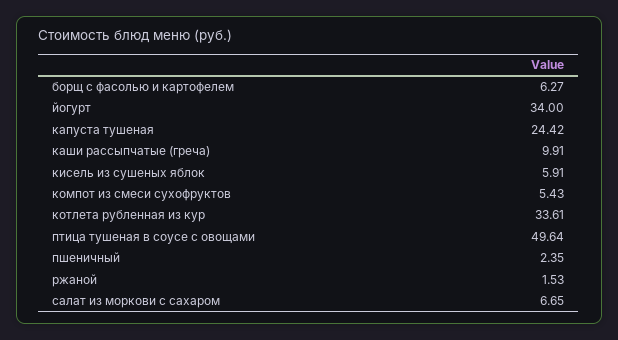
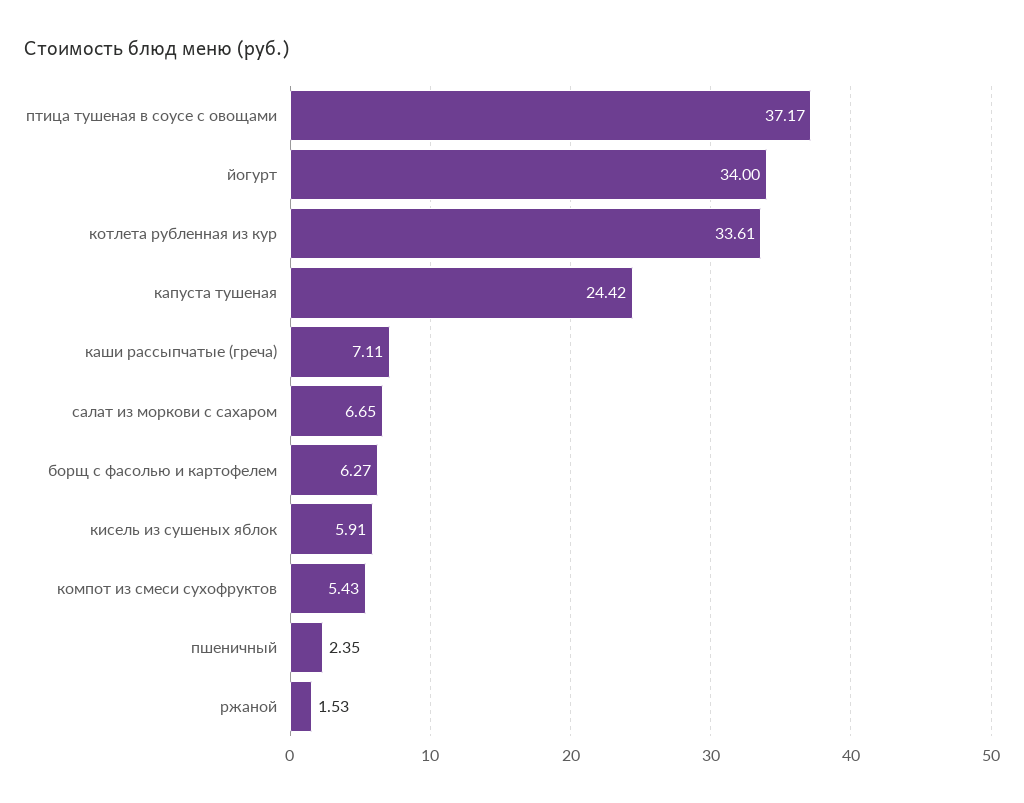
каши рассыпчатые (греча): 9.91 -> 7.11
птица тушеная в соусе с овощами: 49.64 -> 37.17

